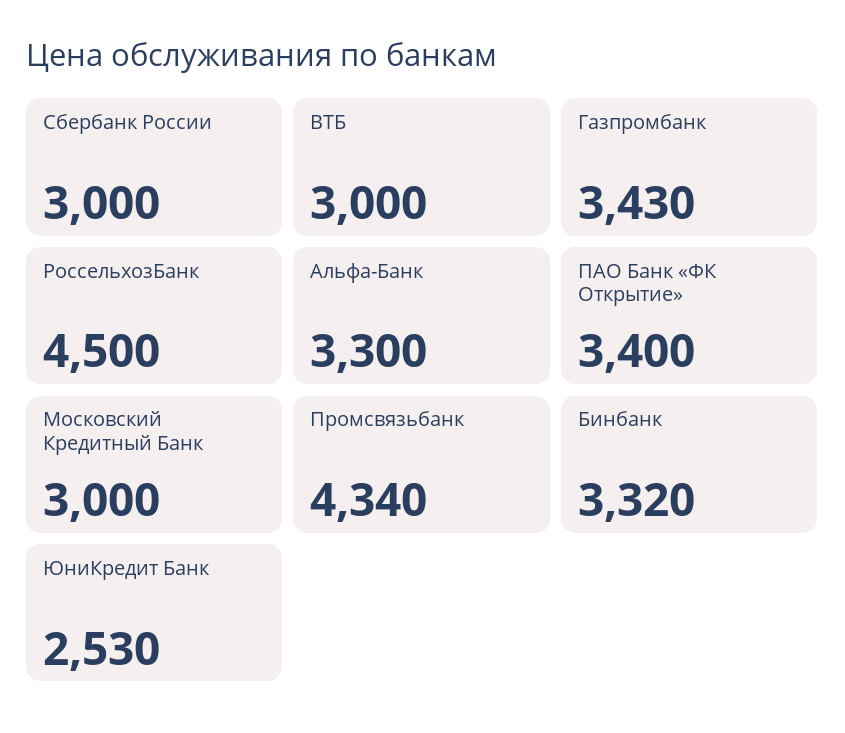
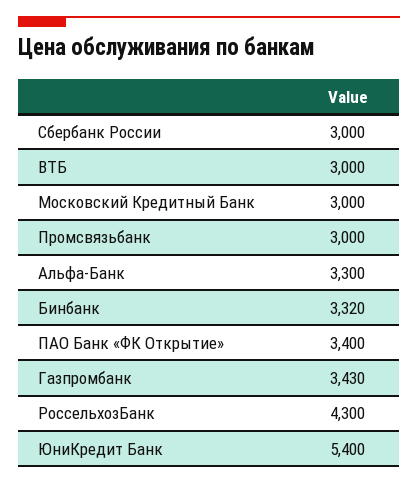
РоссельхозБанк: 4500 -> 4300
Промсвязьбанк: 4340 -> 3000
ЮниКредит Банк: 2530 -> 5400

